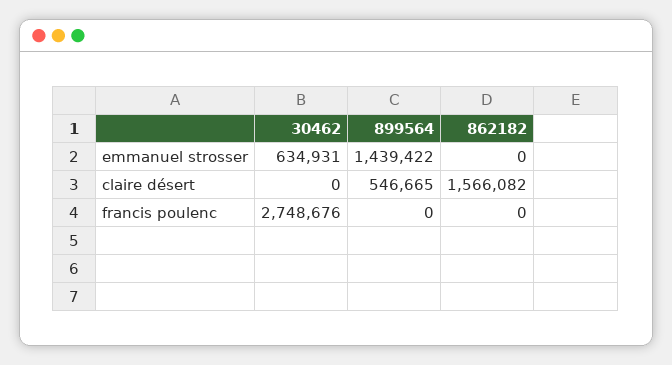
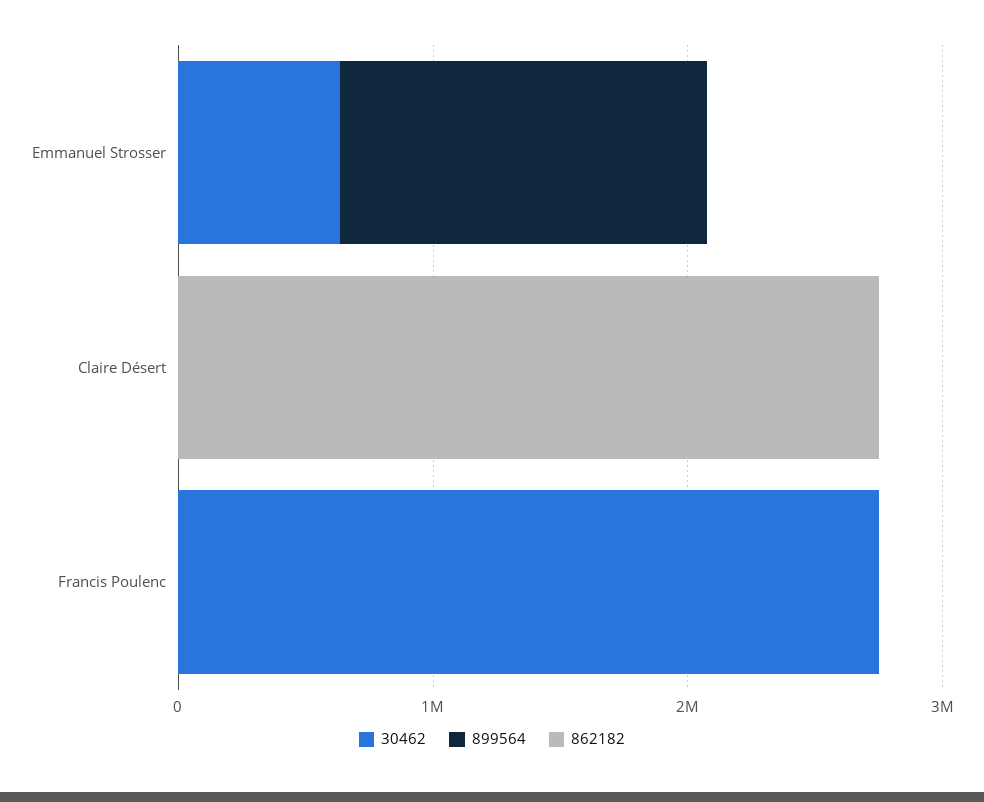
899564, claire désert: 546665 -> 0
862182, claire désert: 1566082 -> 2800000

